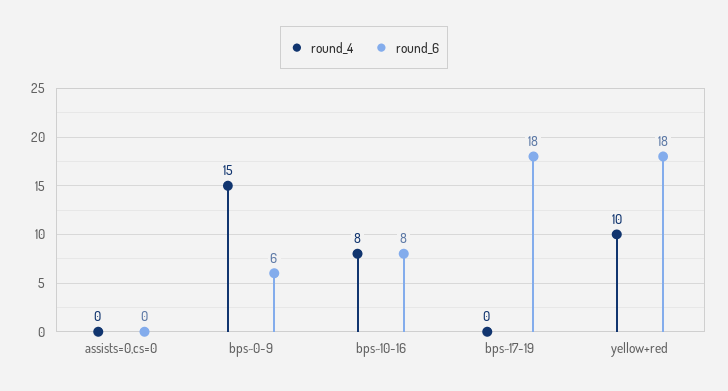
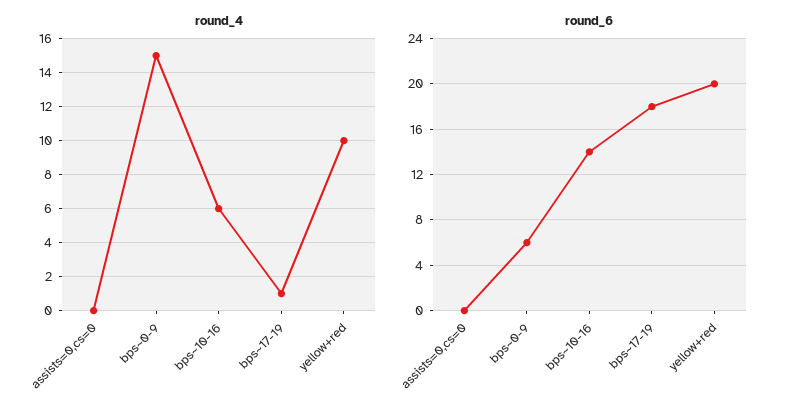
round_4, bps~10-16: 8 -> 6
round_6, bps~10-16: 8 -> 14
round_4, bps~17-19: 0 -> 1
round_6, yellow+red: 18 -> 20

